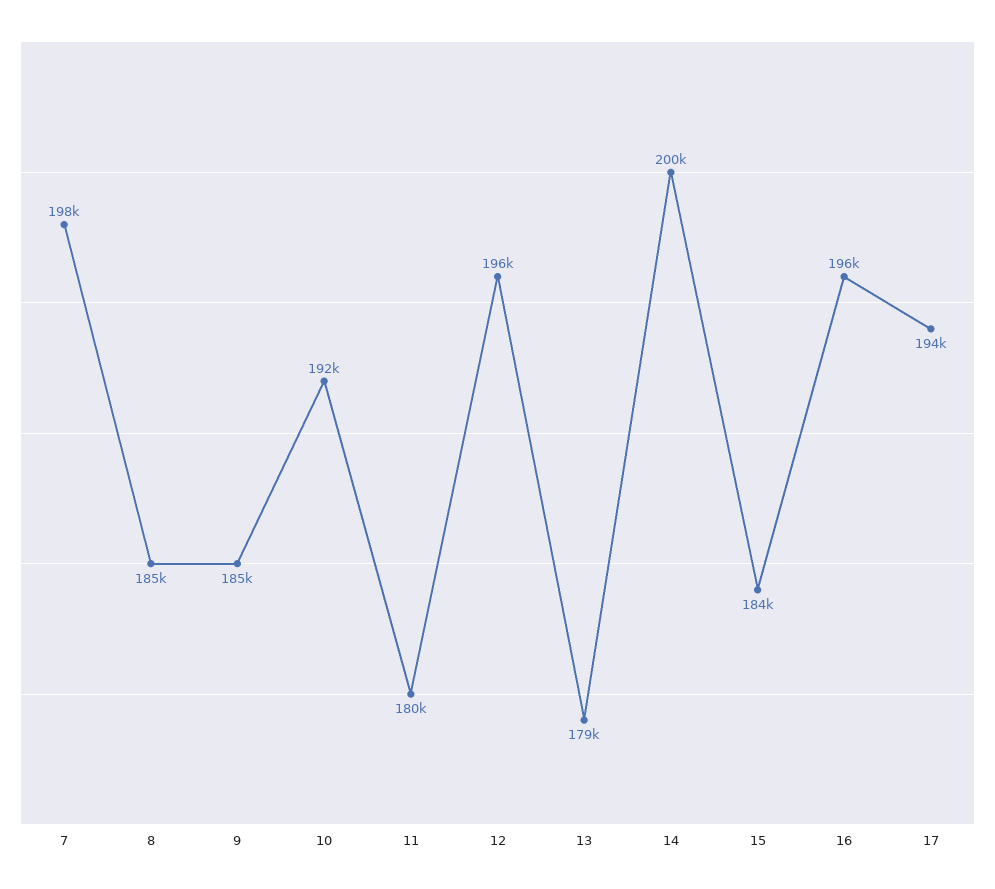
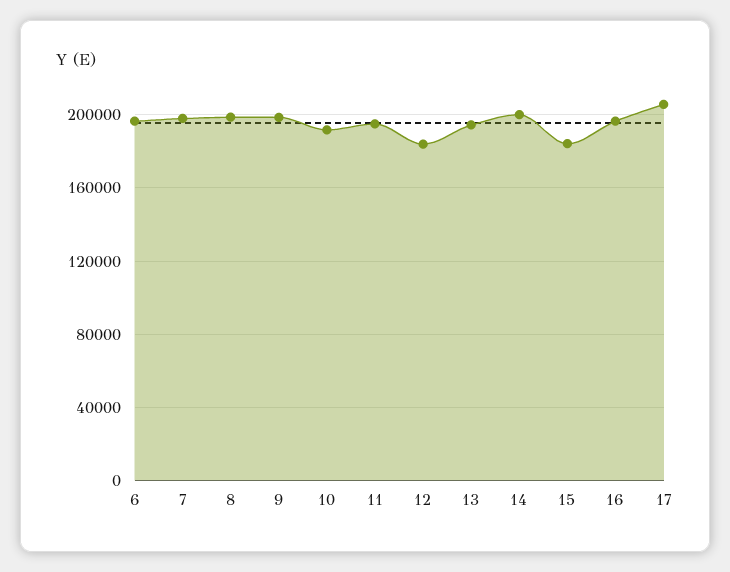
8: 185000 -> 200000
9: 185000 -> 200000
11: 180000 -> 195000
12: 196000 -> 185000
13: 179000 -> 195000
17: 194000 -> 205000
6: none -> 195000

